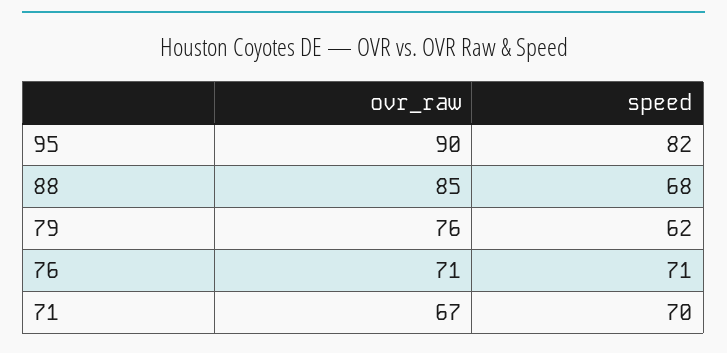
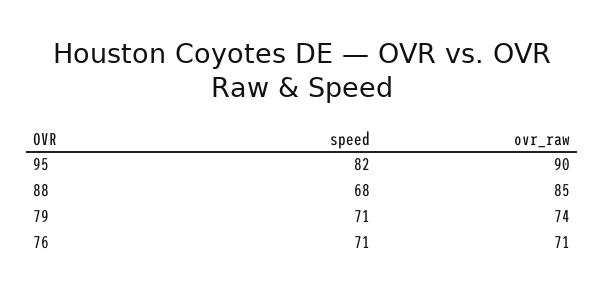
ovr_raw, 79: 76 -> 74
speed, 79: 62 -> 71
ovr_raw, 71: 67 -> none
speed, 71: 70 -> none

